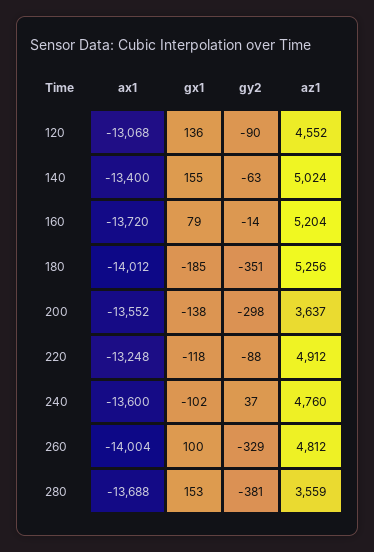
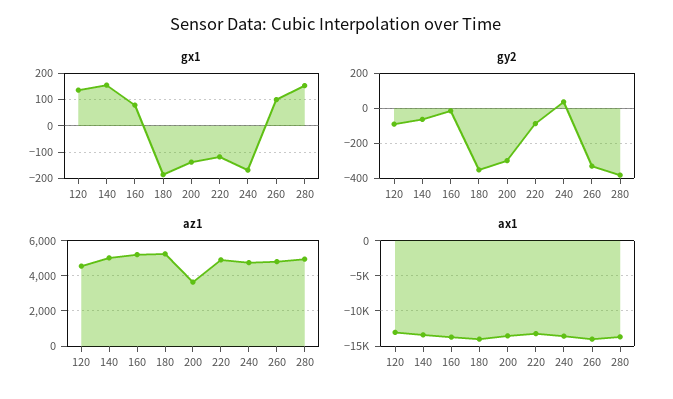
gx1, 240: -102 -> -175
az1, 280: 3559 -> 5000

